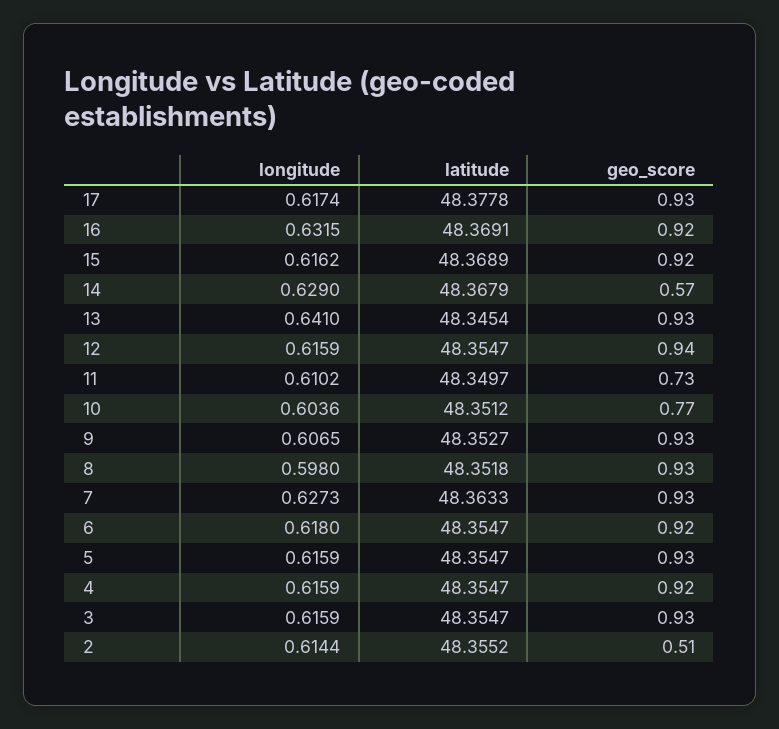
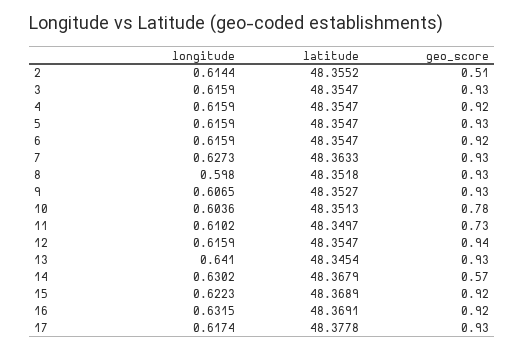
longitude, 15: 0.6162 -> 0.6223
longitude, 14: 0.629 -> 0.6302
latitude, 10: 48.3512 -> 48.3513
geo_score, 10: 0.77 -> 0.78
longitude, 6: 0.618 -> 0.6159

